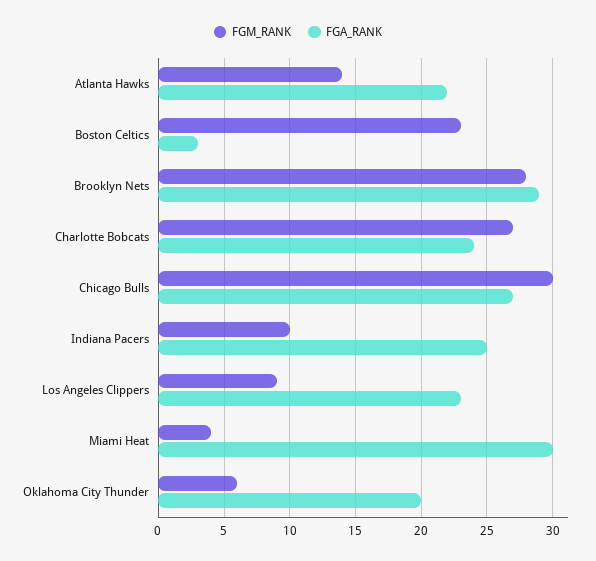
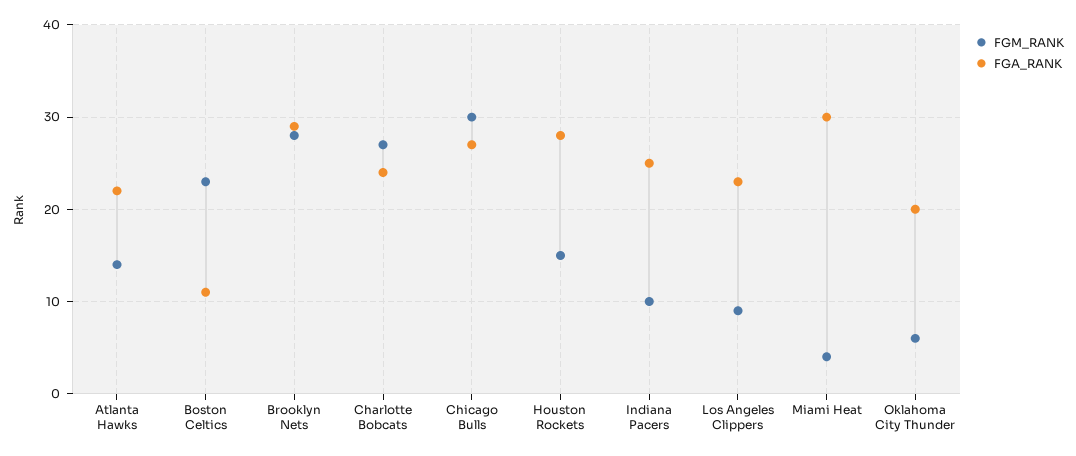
FGA_RANK, Boston Celtics: 3 -> 11
FGM_RANK, Houston Rockets: none -> 15
FGA_RANK, Houston Rockets: none -> 28

